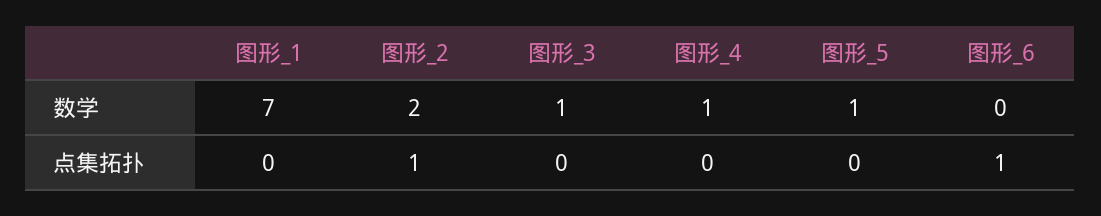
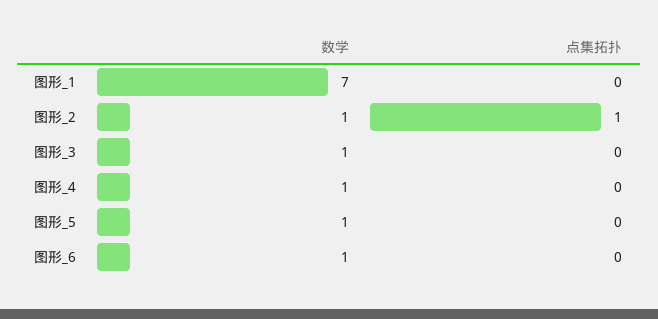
图形_2, 数学: 2 -> 1
图形_6, 数学: 0 -> 1
图形_6, 点集拓扑: 1 -> 0

